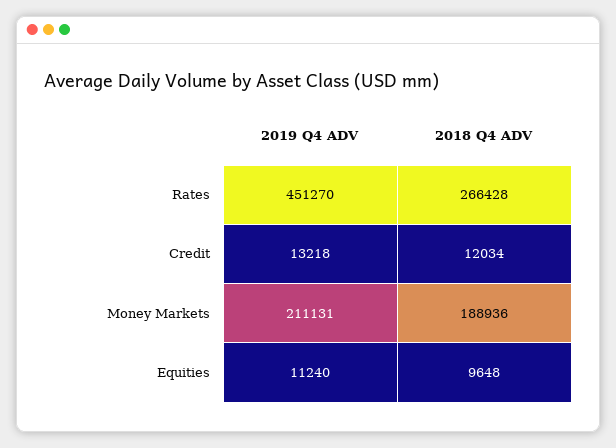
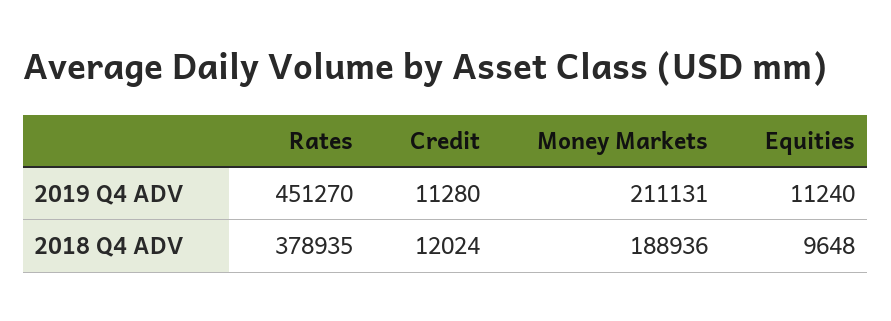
2018 Q4 ADV, Rates: 266428 -> 378935
2019 Q4 ADV, Credit: 13218 -> 11280
2018 Q4 ADV, Credit: 12034 -> 12024

